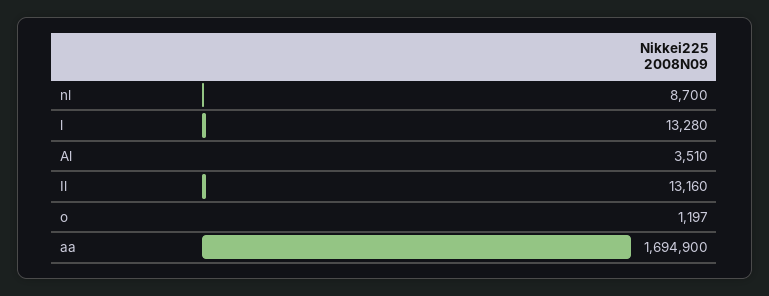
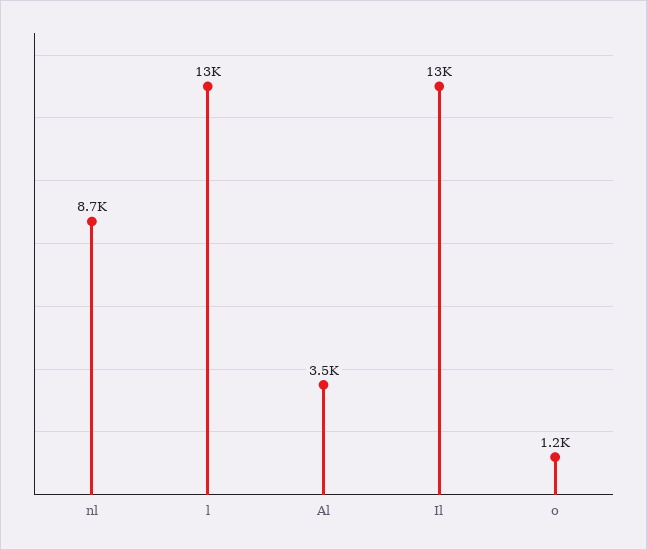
aa: 1694900 -> none

